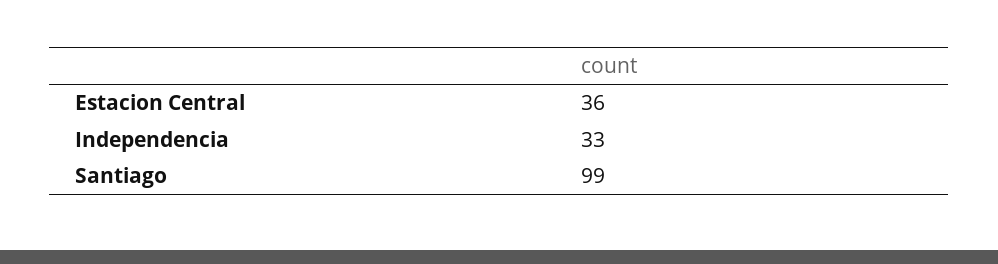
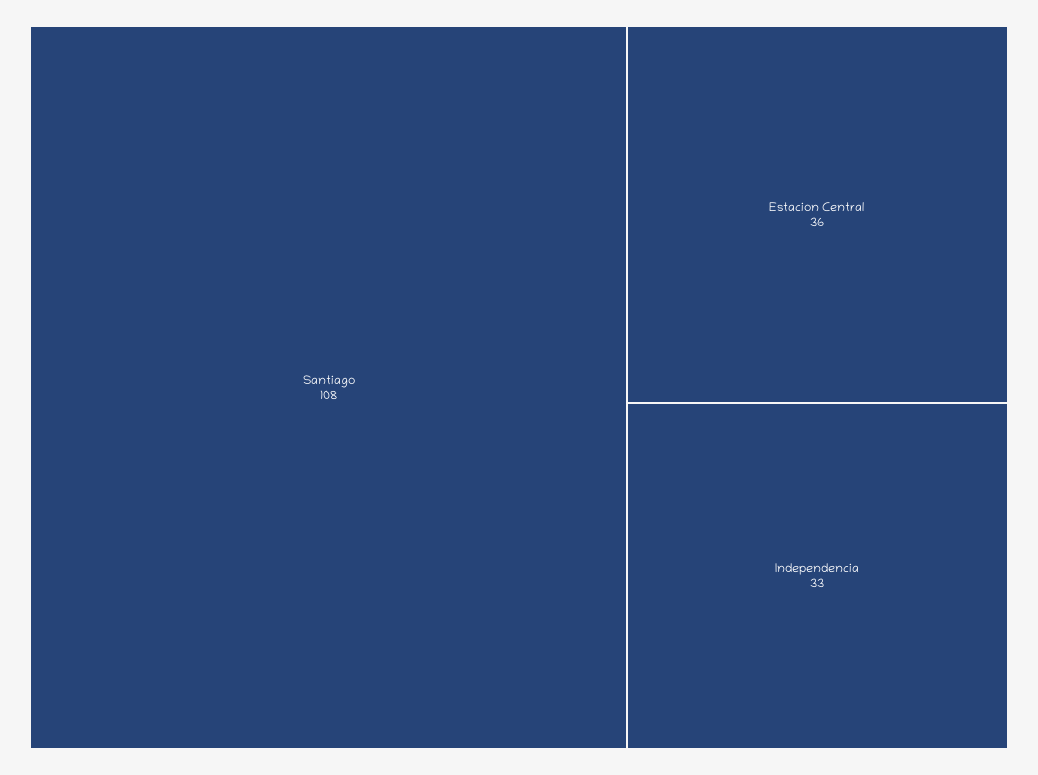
Santiago: 99 -> 108

